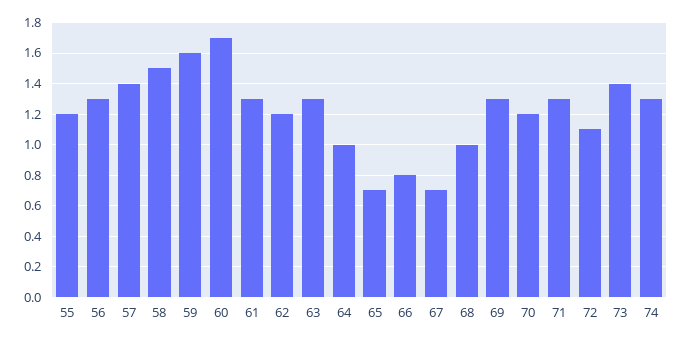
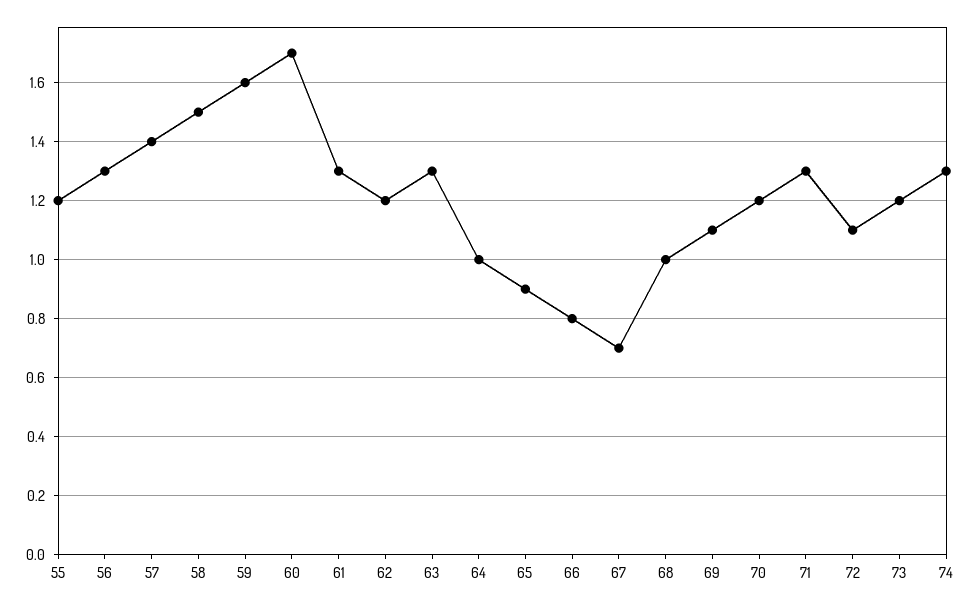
65: 0.7 -> 0.9
69: 1.3 -> 1.1
73: 1.4 -> 1.2

